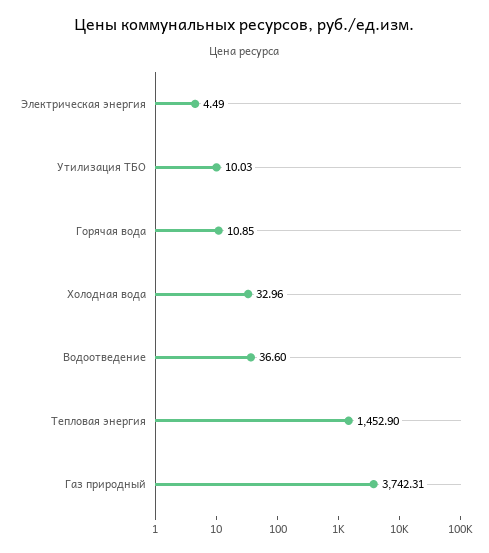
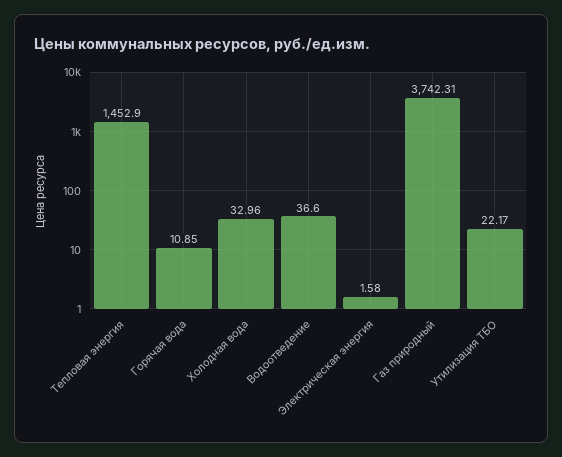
Электрическая энергия: 4.49 -> 1.58
Утилизация ТБО: 10.03 -> 22.17

